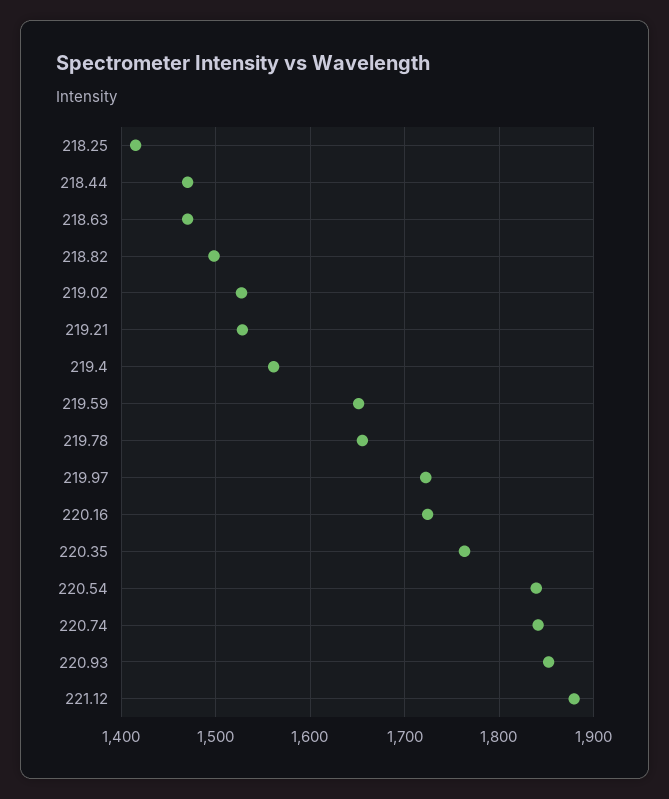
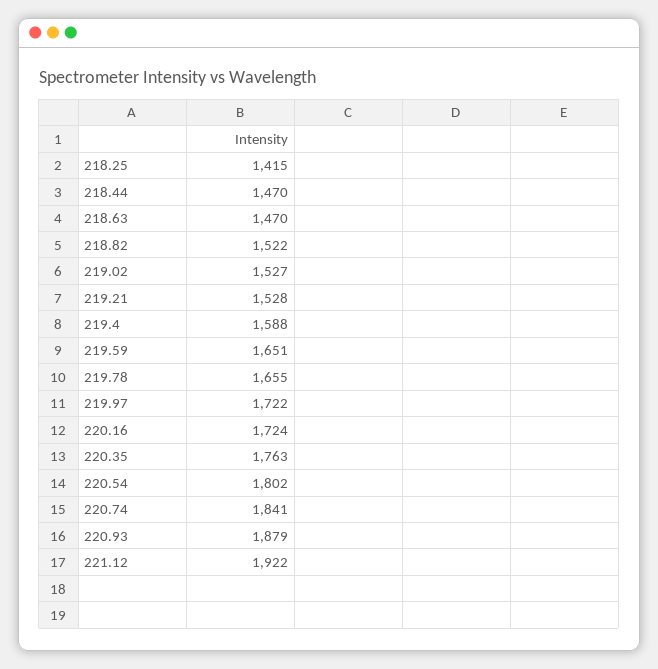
218.82: 1500 -> 1522
219.4: 1560 -> 1588
220.54: 1840 -> 1802
220.93: 1850 -> 1879
221.12: 1880 -> 1922

